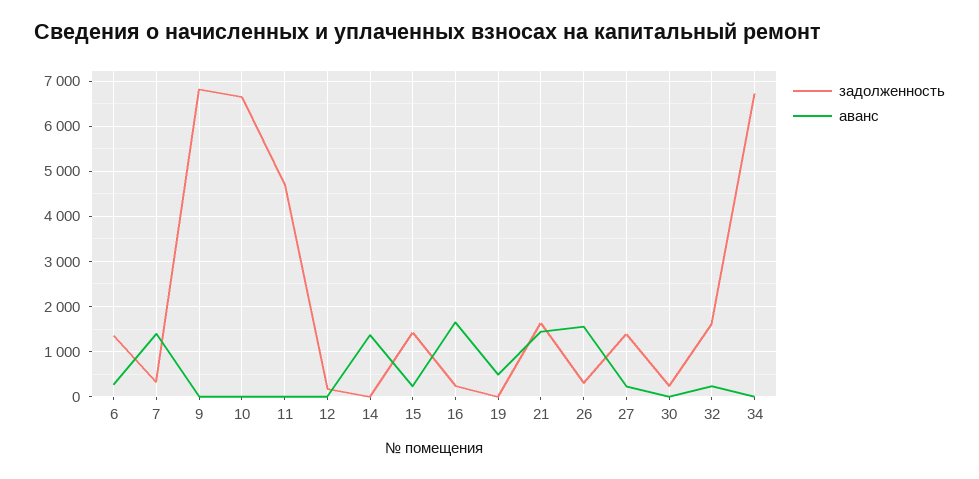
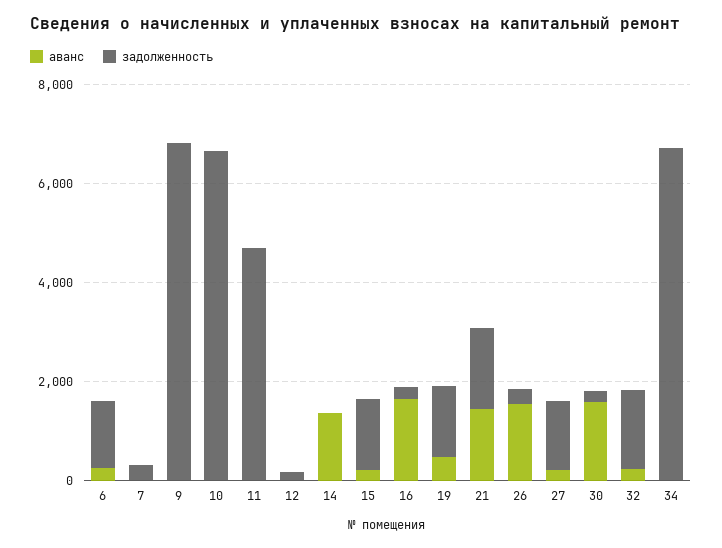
аванс, 7: 1400 -> 0
задолженность, 19: 0 -> 1500
аванс, 30: 0 -> 1500

